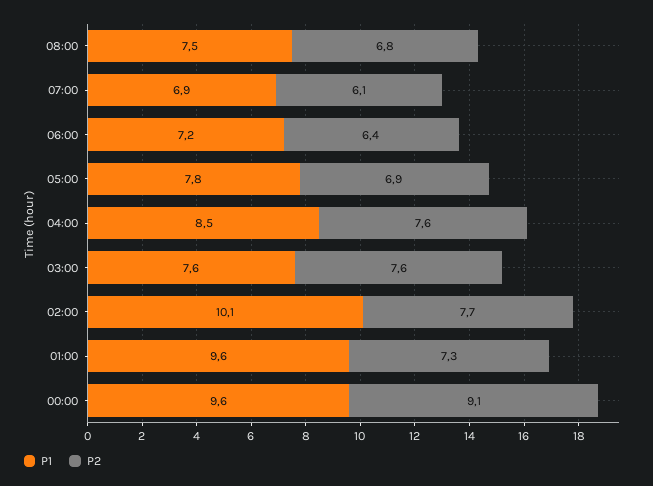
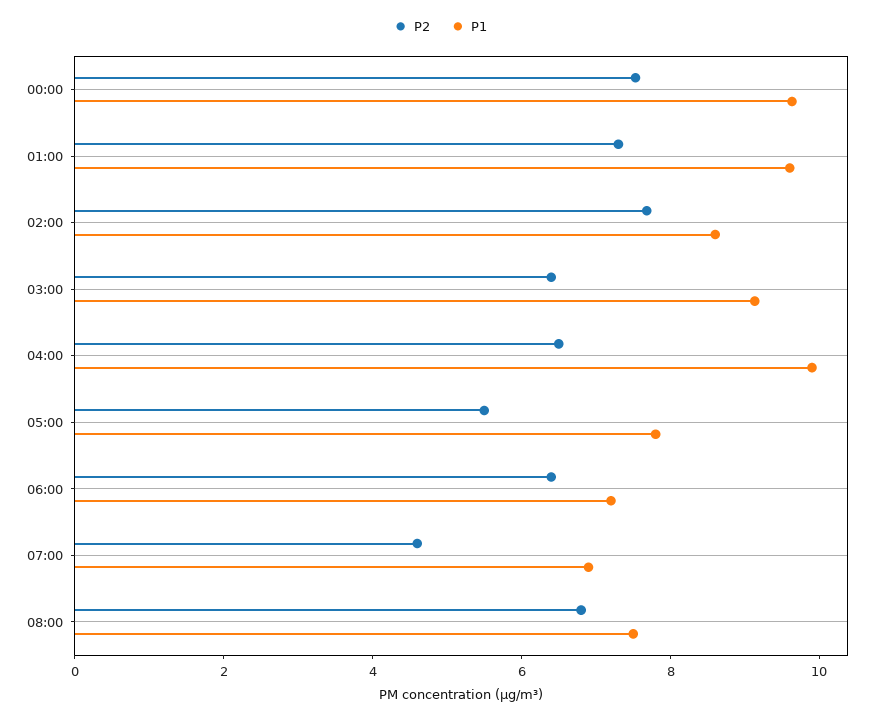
P2, 07:00: 6.1 -> 4.5
P2, 05:00: 6.9 -> 5.5
P1, 04:00: 8.5 -> 10
P2, 04:00: 7.6 -> 6.5
P1, 03:00: 7.6 -> 9
P2, 03:00: 7.6 -> 6.5
P1, 02:00: 10.1 -> 8.5
P2, 00:00: 9.1 -> 7.5

